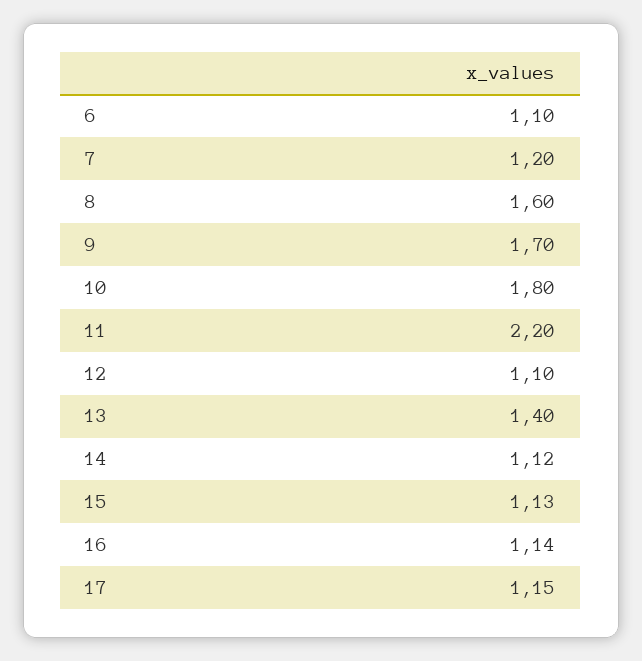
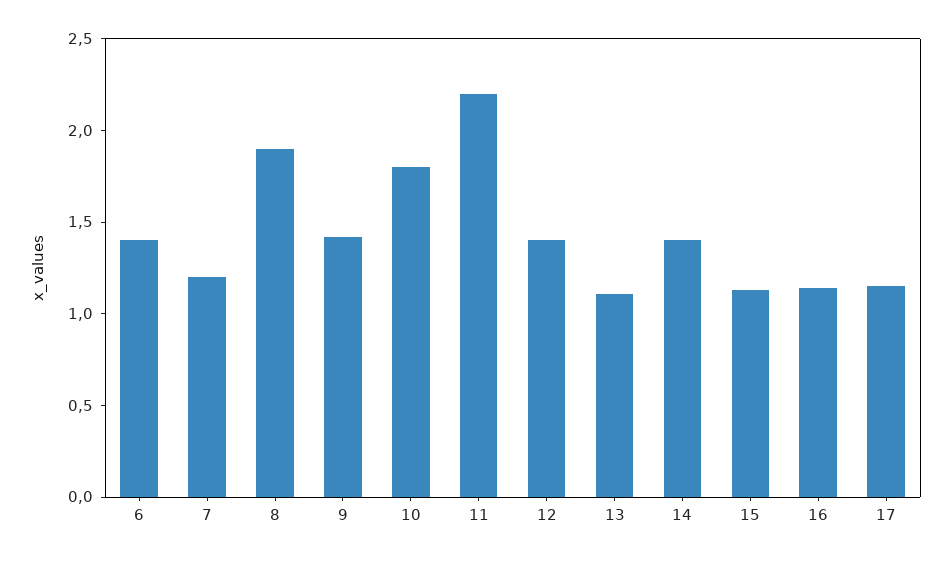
6: 1.1 -> 1.4
8: 1.6 -> 1.9
9: 1.7 -> 1.4
12: 1.1 -> 1.4
13: 1.4 -> 1.1
14: 1.12 -> 1.4

